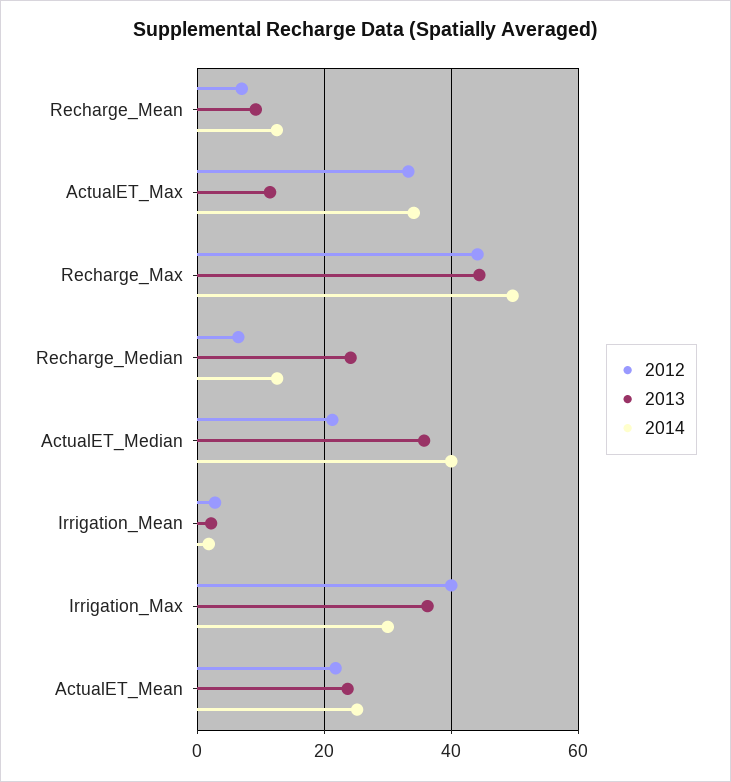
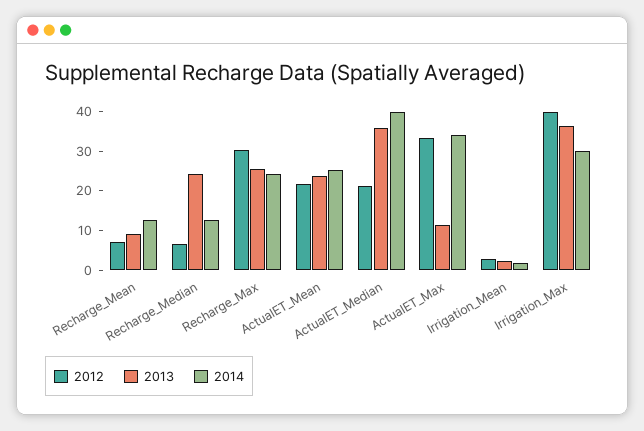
2012, Recharge_Max: 44 -> 30
2013, Recharge_Max: 44 -> 25
2014, Recharge_Max: 50 -> 25

